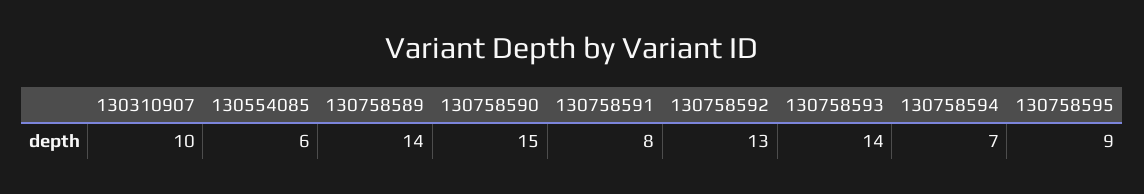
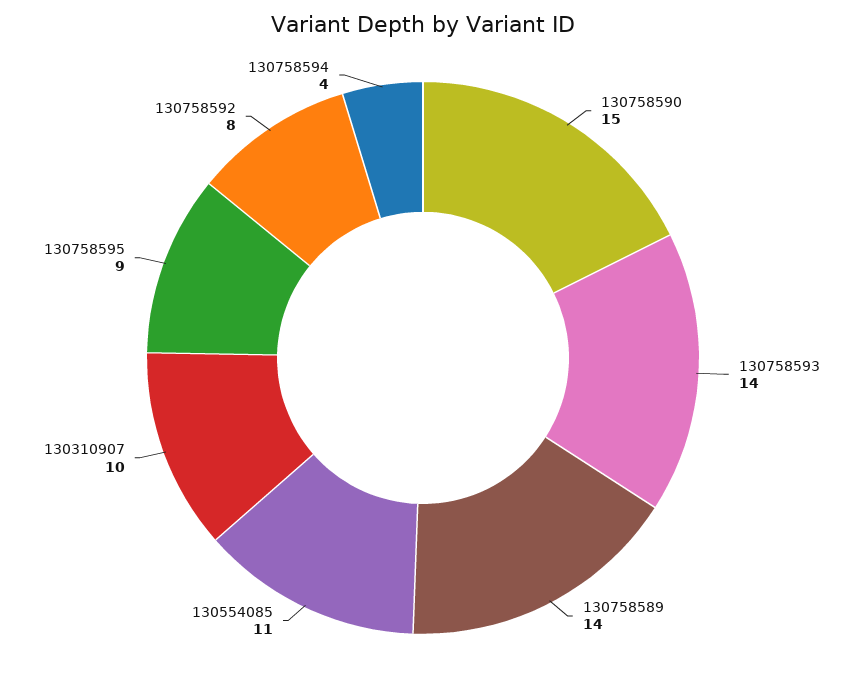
130554085: 6 -> 11
130758591: 8 -> none
130758592: 13 -> 8
130758594: 7 -> 4

